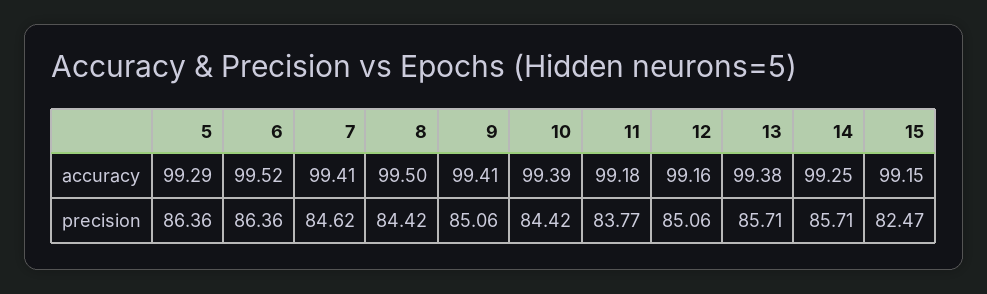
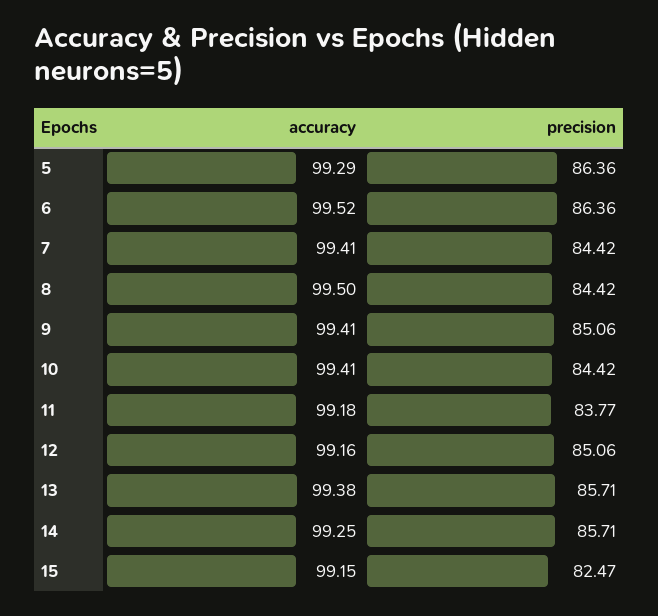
10, accuracy: 99.39 -> 99.41
7, precision: 84.62 -> 84.42

